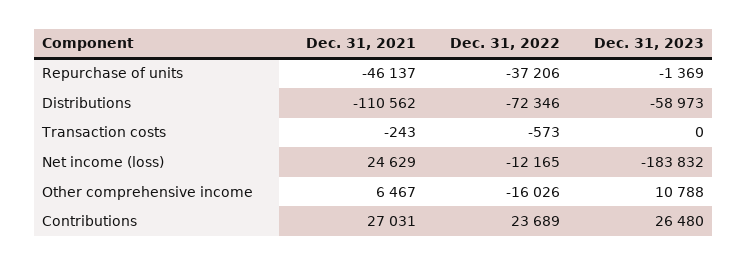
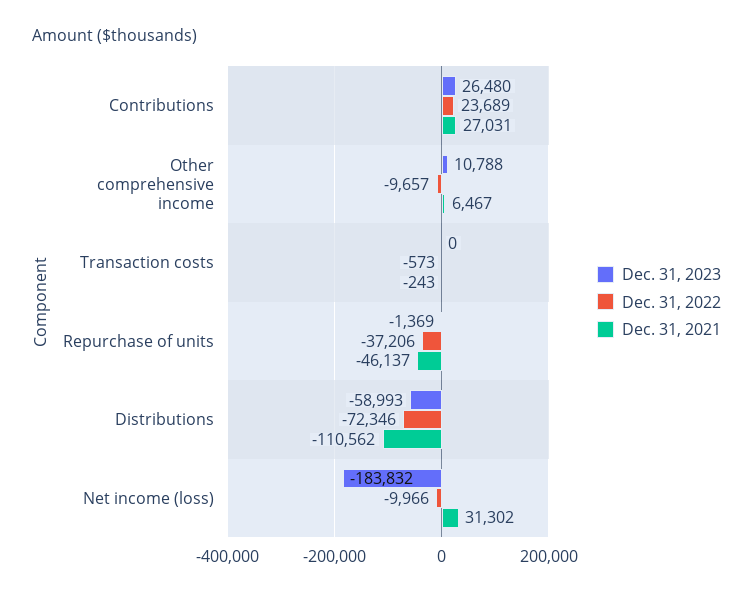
Dec. 31, 2023, Distributions: -58973 -> -58993
Dec. 31, 2021, Net income (loss): 24629 -> 31302
Dec. 31, 2022, Net income (loss): -12165 -> -9966
Dec. 31, 2022, Other comprehensive income: -16026 -> -9657

